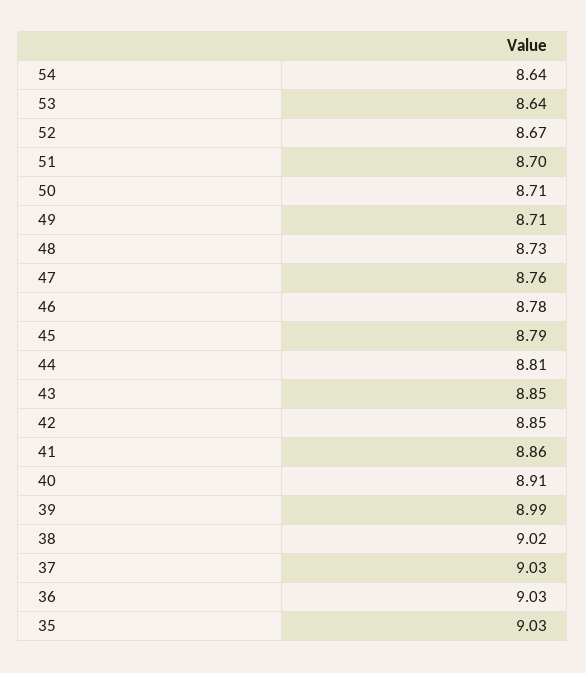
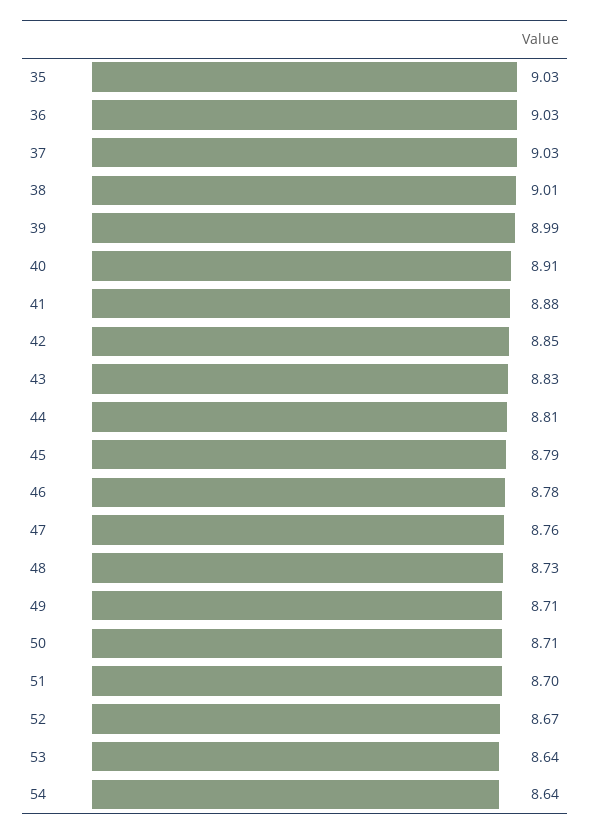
43: 8.85 -> 8.83
41: 8.86 -> 8.88
38: 9.02 -> 9.01

